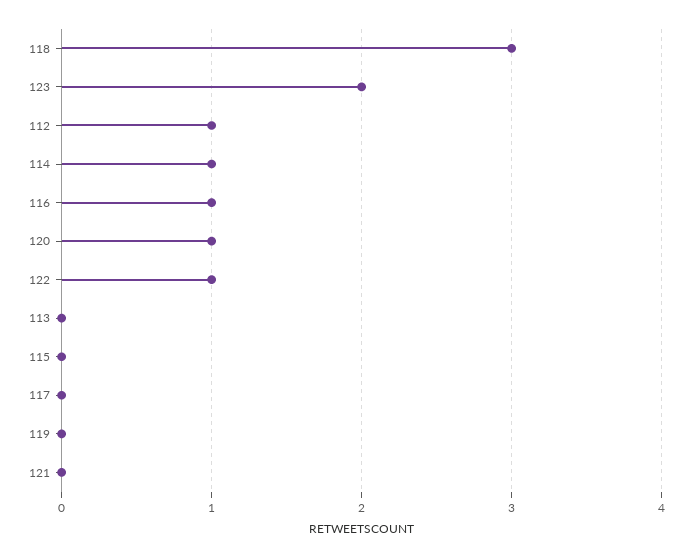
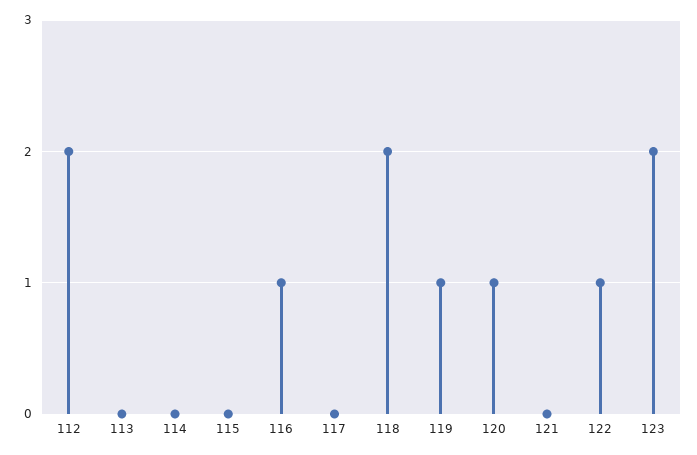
118: 3 -> 2
112: 1 -> 2
114: 1 -> 0
119: 0 -> 1

